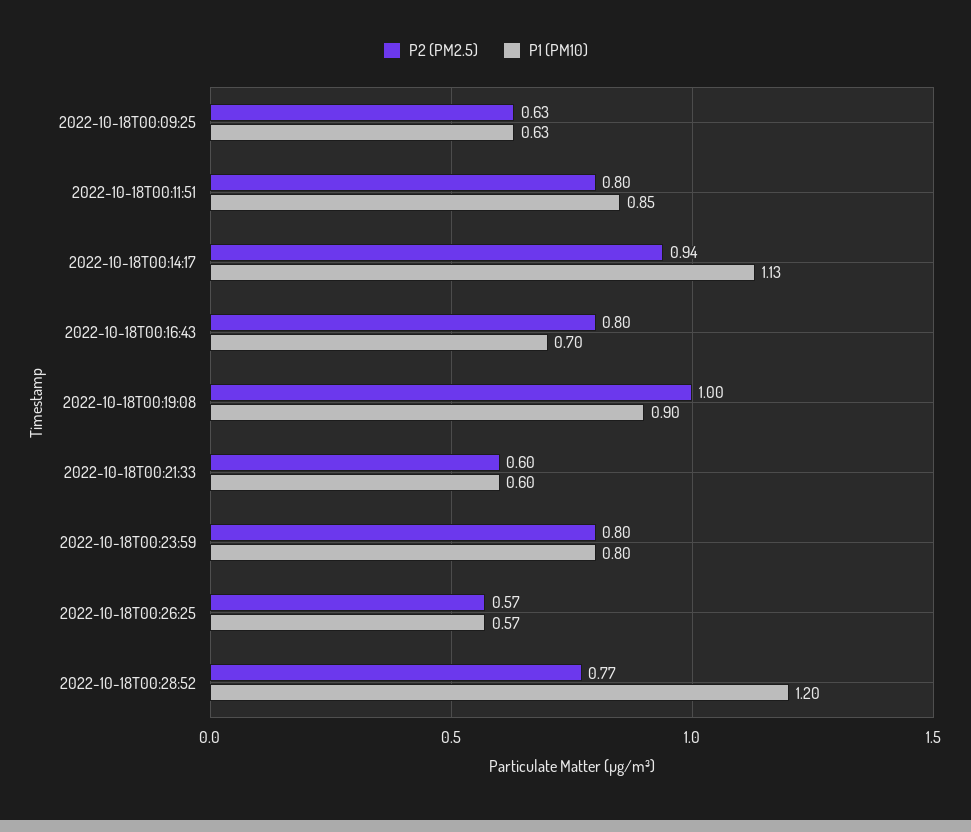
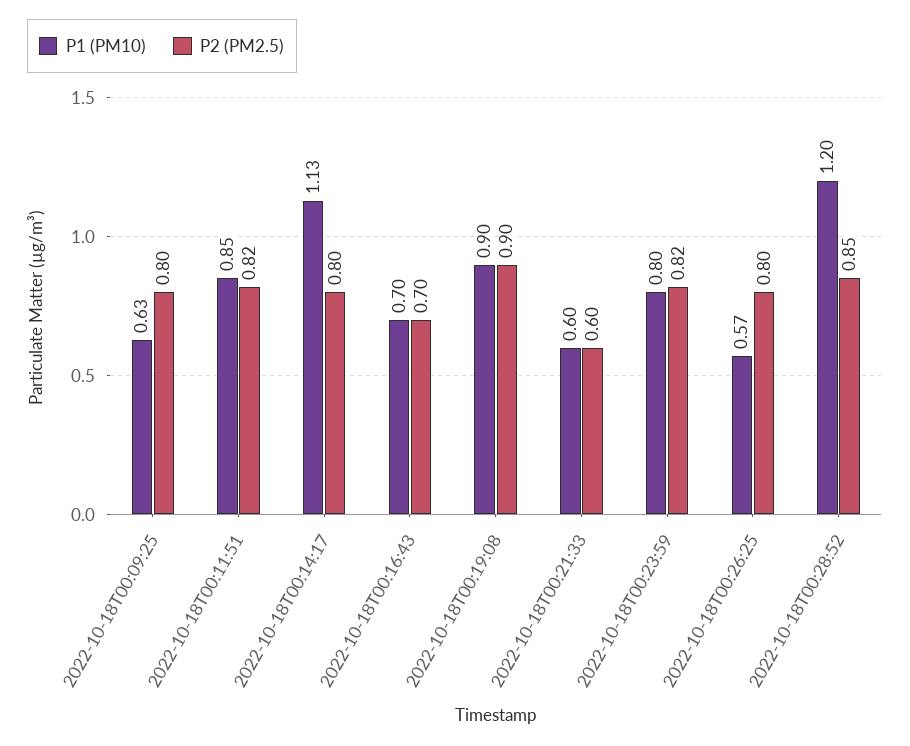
P2 (PM2.5), 2022-10-18T00:09:25: 0.63 -> 0.8
P2 (PM2.5), 2022-10-18T00:11:51: 0.8 -> 0.82
P2 (PM2.5), 2022-10-18T00:14:17: 0.94 -> 0.8
P2 (PM2.5), 2022-10-18T00:16:43: 0.8 -> 0.7
P2 (PM2.5), 2022-10-18T00:19:08: 1 -> 0.9
P2 (PM2.5), 2022-10-18T00:23:59: 0.8 -> 0.82
P2 (PM2.5), 2022-10-18T00:26:25: 0.57 -> 0.8
P2 (PM2.5), 2022-10-18T00:28:52: 0.77 -> 0.85

